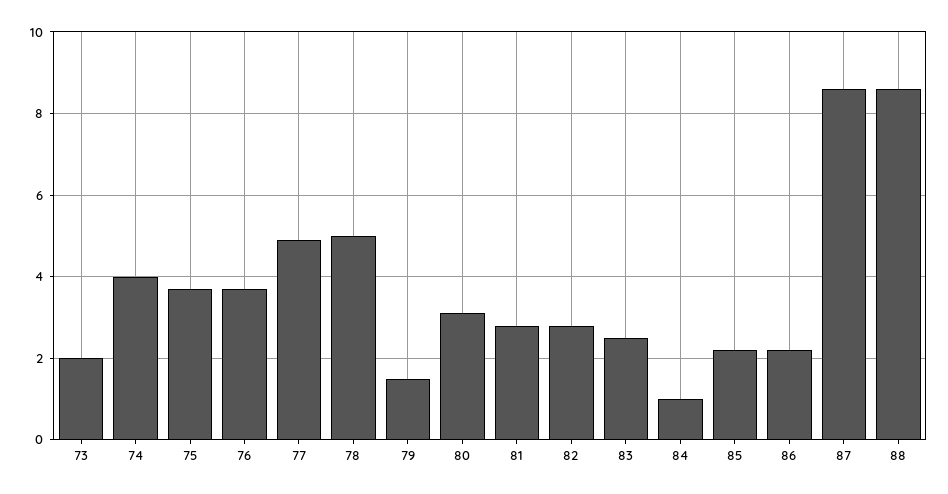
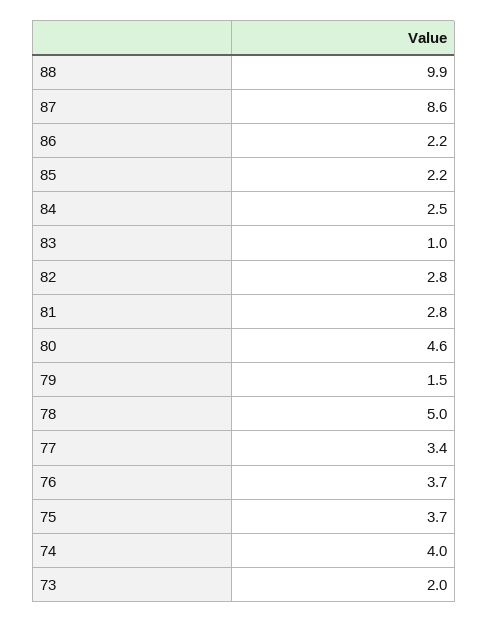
77: 5 -> 3.4
80: 3 -> 4.6
83: 2.5 -> 1
84: 1 -> 2.5
88: 8.5 -> 9.9

